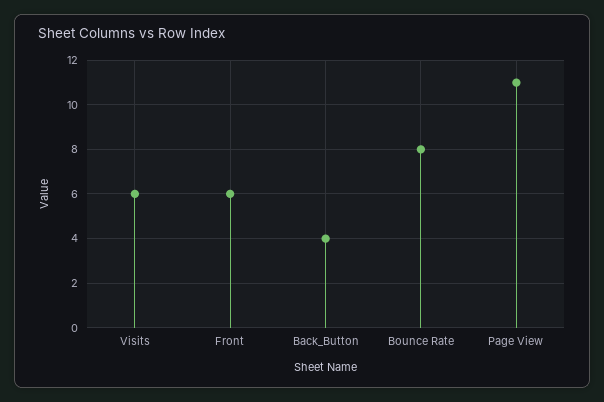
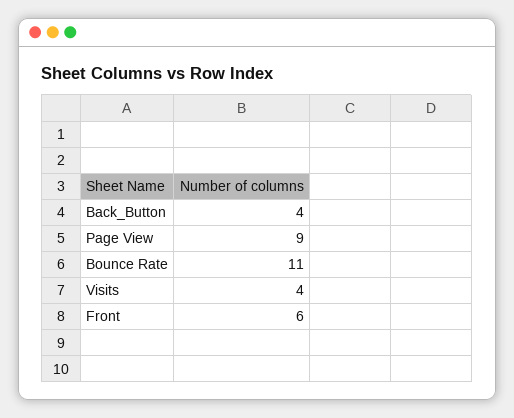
Visits: 6 -> 4
Bounce Rate: 8 -> 11
Page View: 11 -> 9

